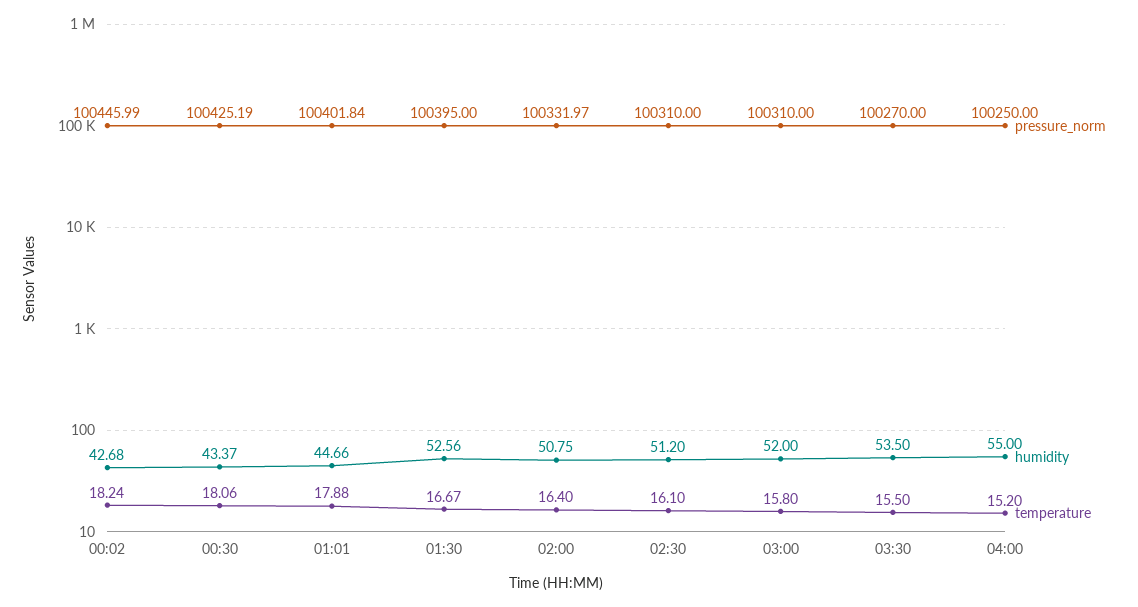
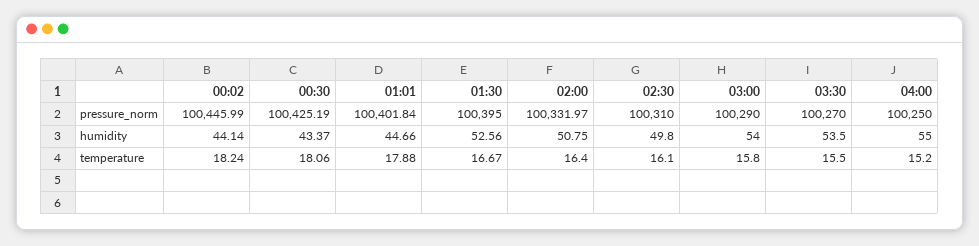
humidity, 00:02: 42.68 -> 44.14
humidity, 02:30: 51.2 -> 49.8
pressure_norm, 03:00: 100310 -> 100290
humidity, 03:00: 52 -> 54

